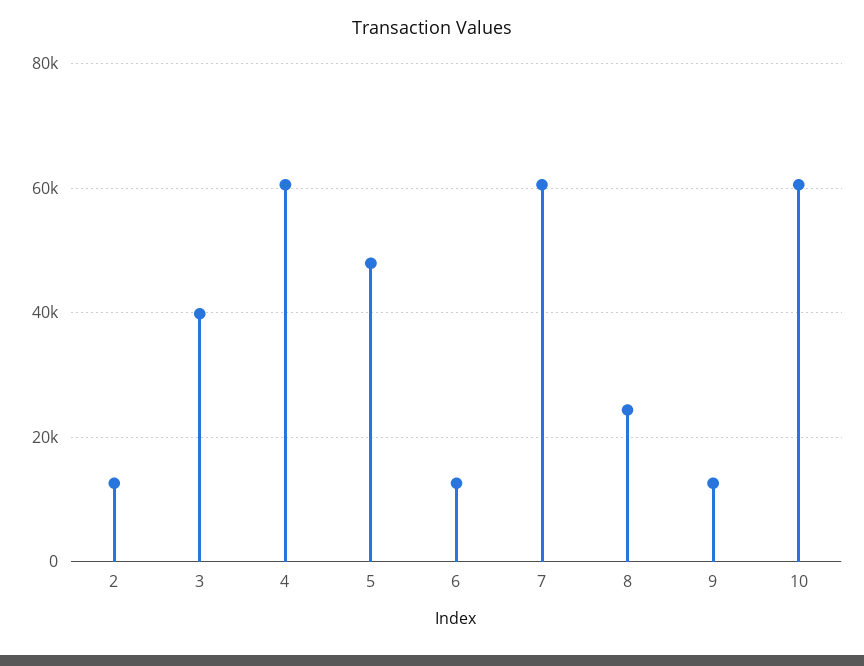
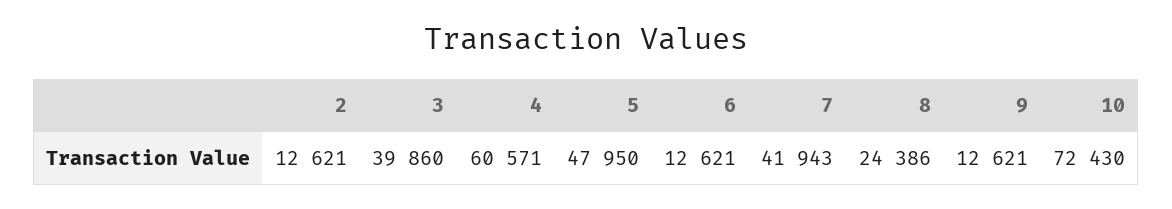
7: 60000 -> 41943
10: 60000 -> 72430

